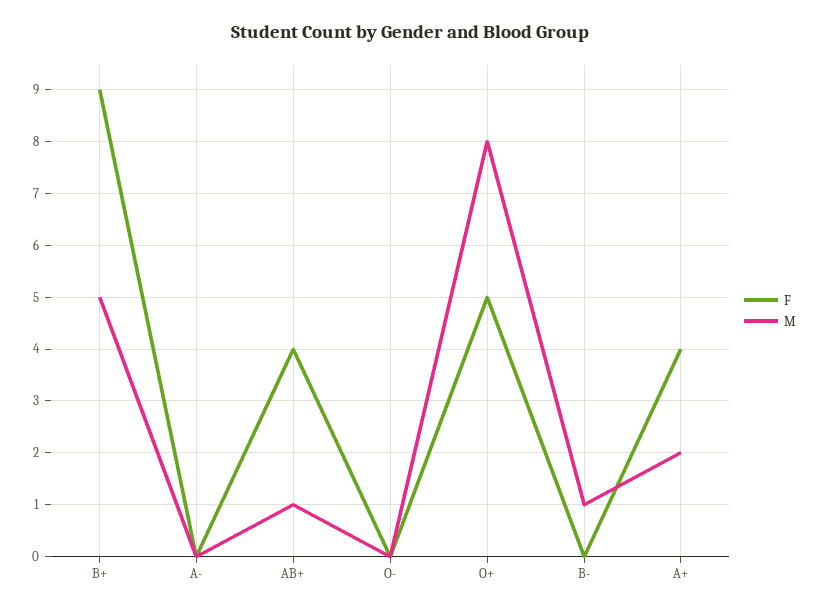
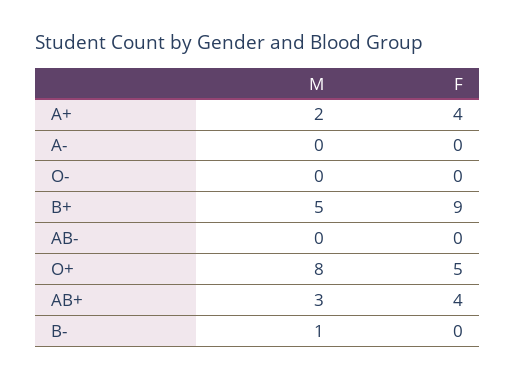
M, AB+: 1 -> 3
M, AB-: none -> 0
F, AB-: none -> 0

